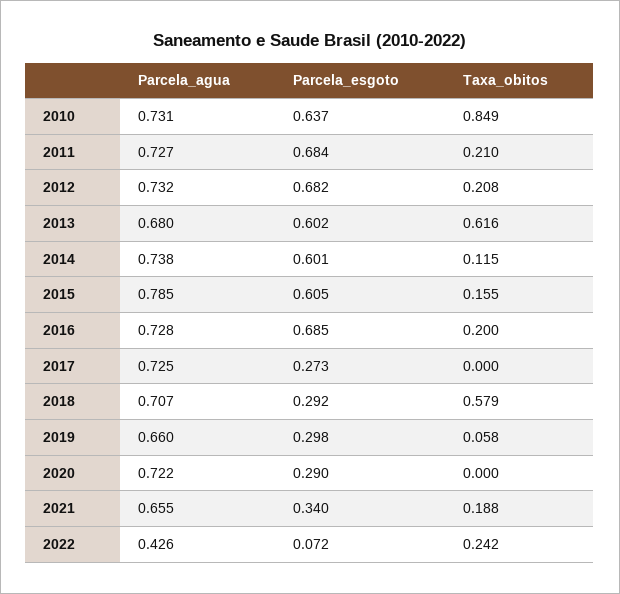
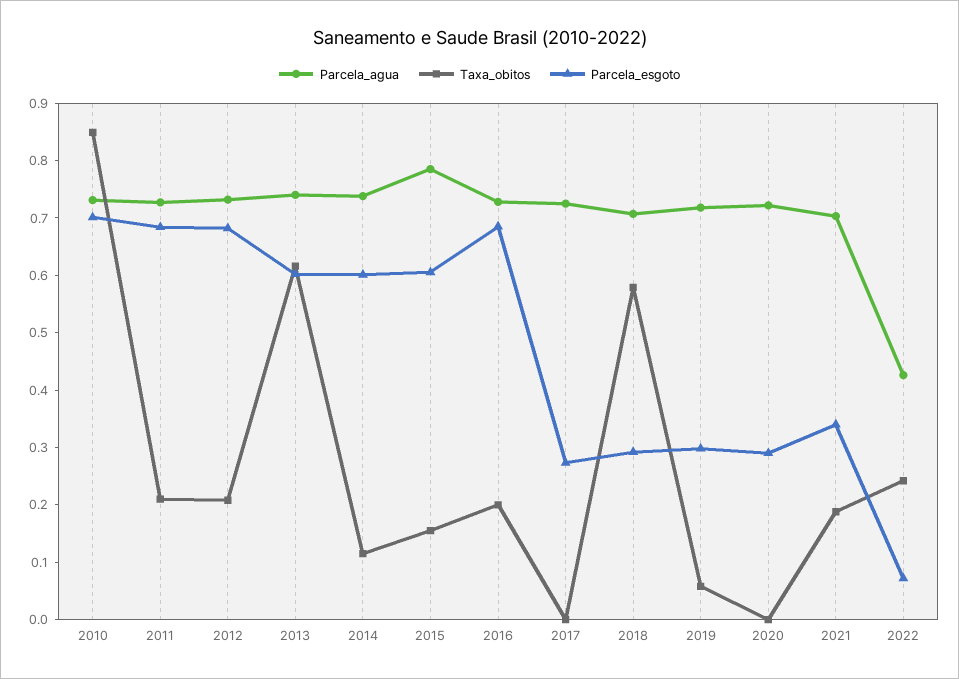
Parcela_esgoto, 2010: 0.637 -> 0.7
Parcela_agua, 2013: 0.68 -> 0.74
Parcela_agua, 2019: 0.66 -> 0.72
Parcela_agua, 2021: 0.655 -> 0.7

